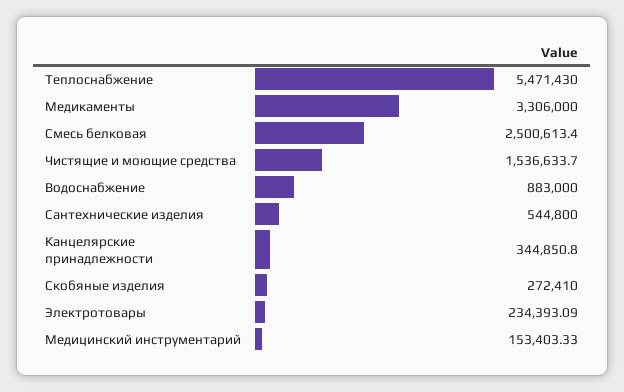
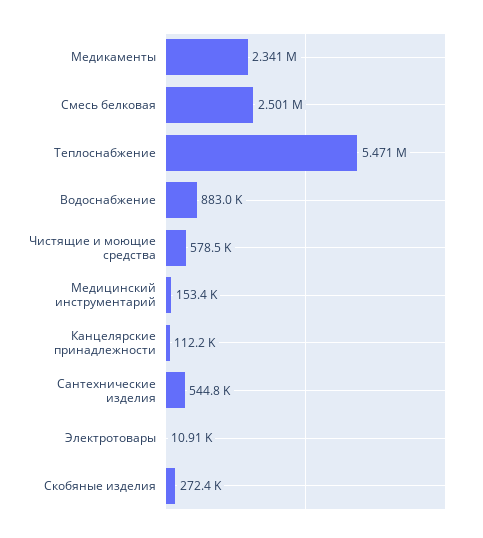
Медикаменты: 3306000 -> 2341000
Чистящие и моющие средства: 1536633.7 -> 578500
Канцелярские принадлежности: 344850.8 -> 112200
Электротовары: 234393.09 -> 10910

